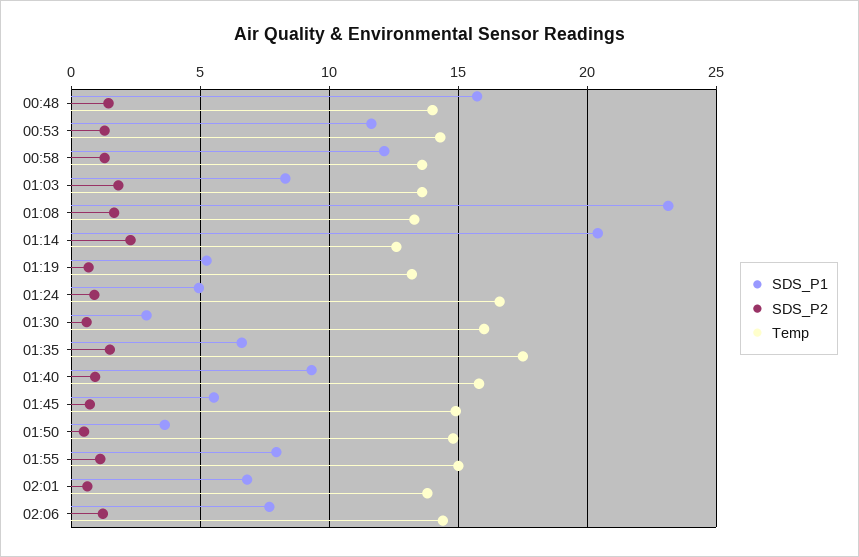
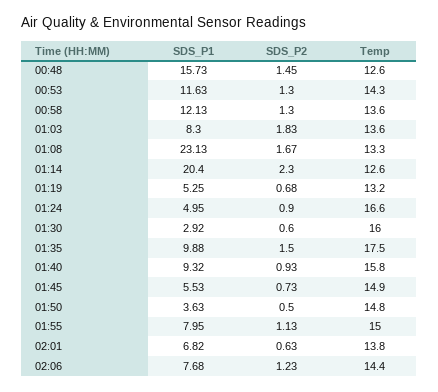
Temp, 00:48: 14 -> 12.6
SDS_P1, 01:35: 6.5 -> 9.88

